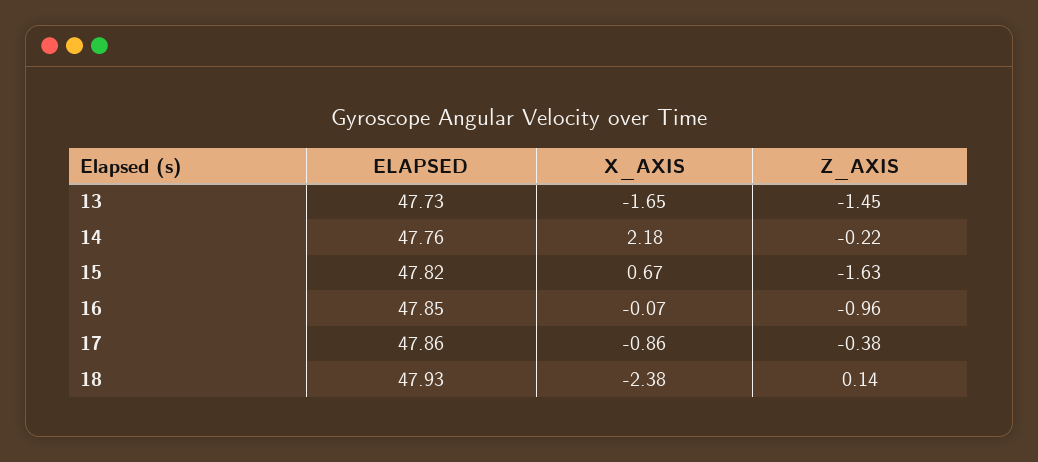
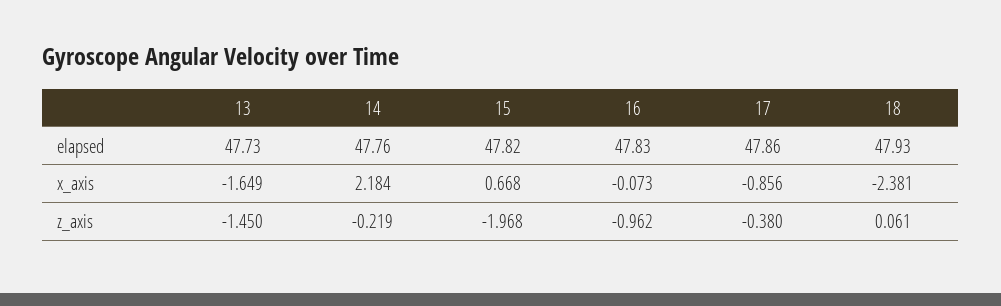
Z_AXIS, 15: -1.63 -> -1.968
ELAPSED, 16: 47.85 -> 47.83
Z_AXIS, 18: 0.14 -> 0.061

